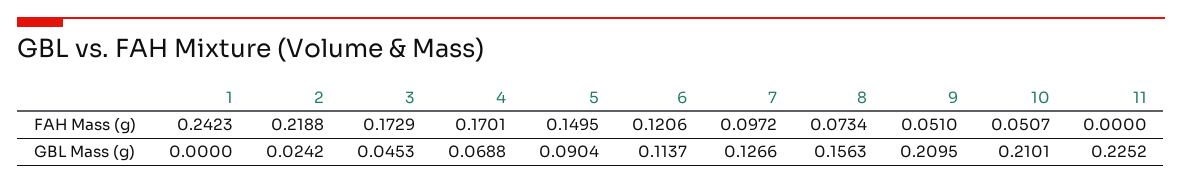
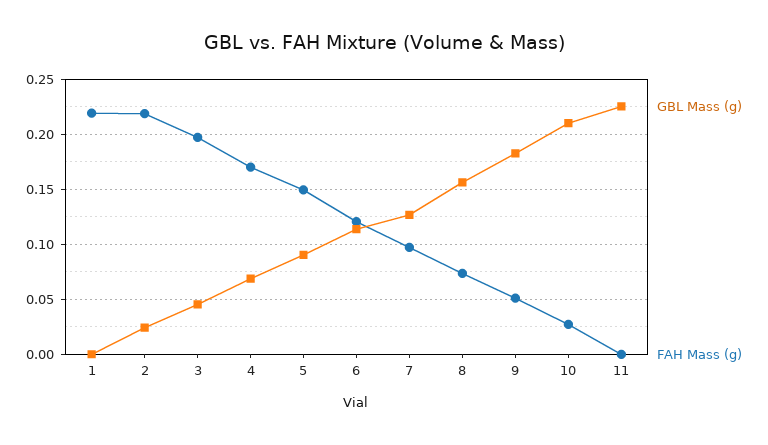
FAH Mass (g), 1: 0.2423 -> 0.22
FAH Mass (g), 3: 0.1729 -> 0.2
FAH Mass (g), 10: 0.0507 -> 0.03
GBL Mass (g), 9: 0.2095 -> 0.18

